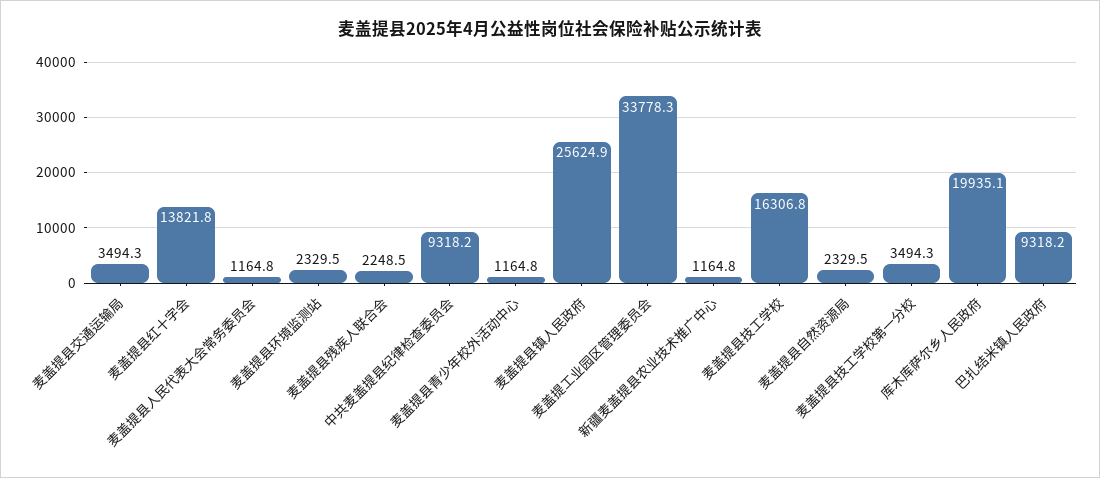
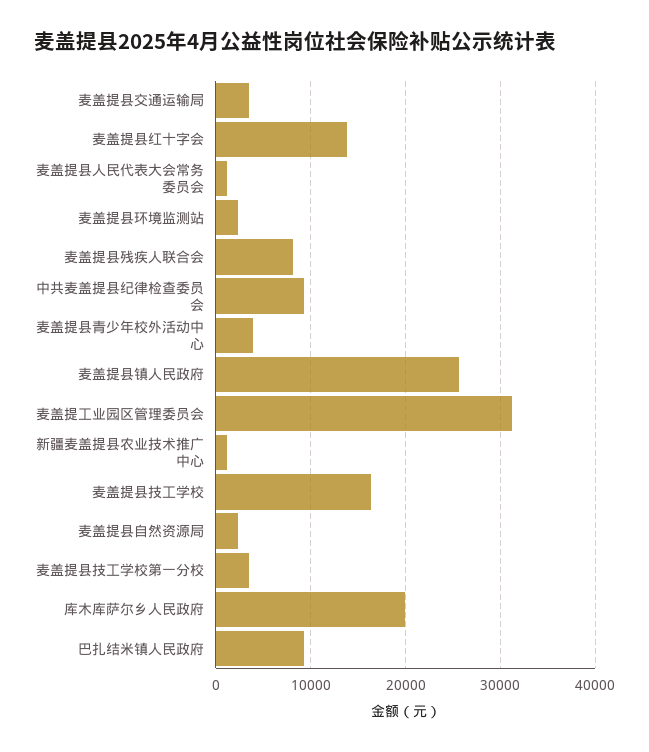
麦盖提县残疾人联合会: 2248.5 -> 8000
麦盖提县青少年校外活动中心: 1164.8 -> 4000
麦盖提工业园区管理委员会: 33778.3 -> 31000

